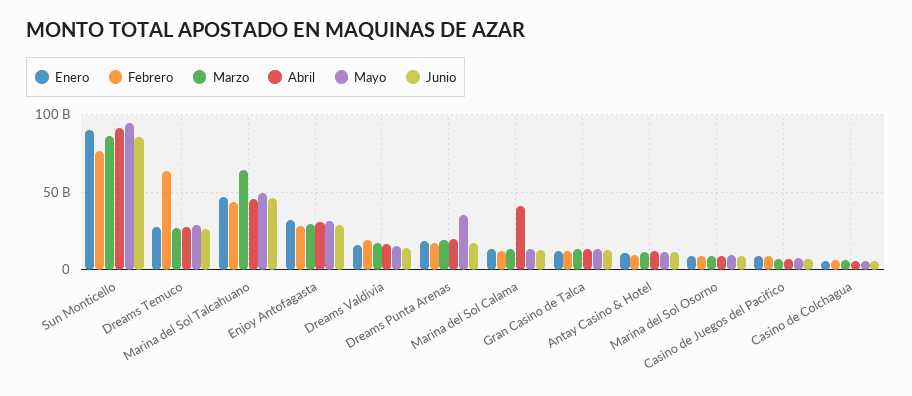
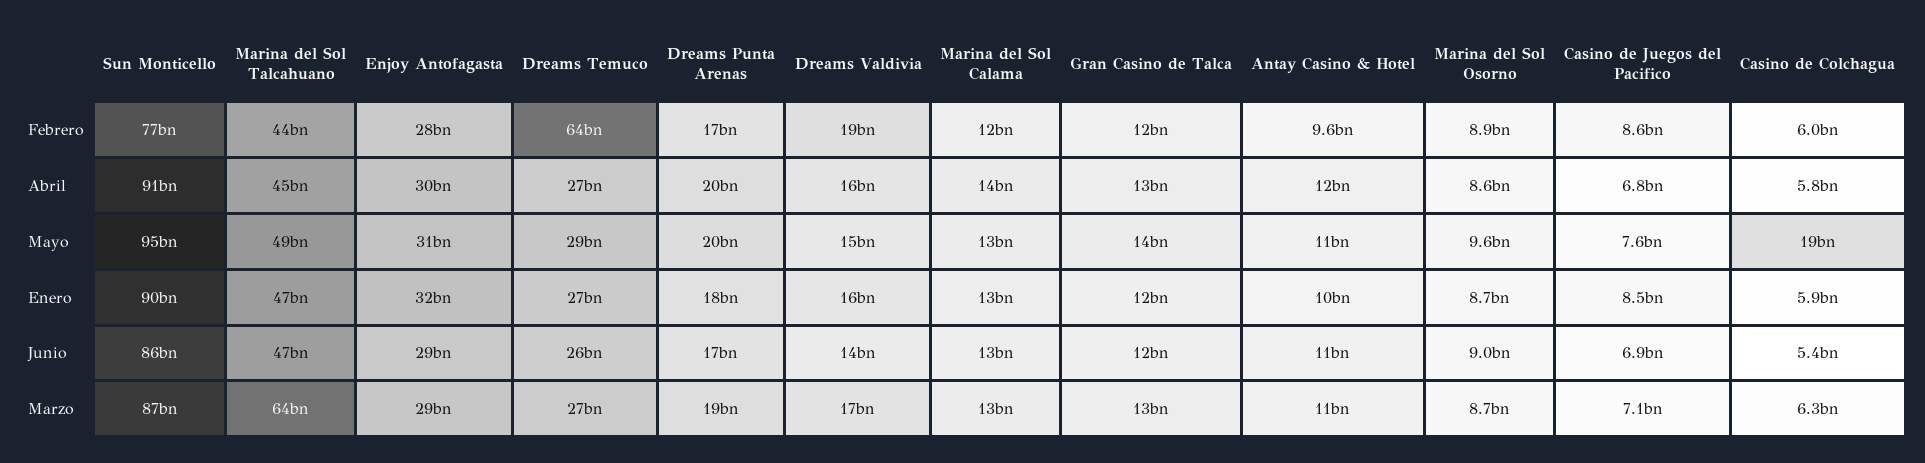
Mayo, Dreams Punta Arenas: 35000000000 -> 20000000000
Abril, Marina del Sol Calama: 40000000000 -> 14000000000
Mayo, Casino de Colchagua: 5000000000 -> 19000000000

